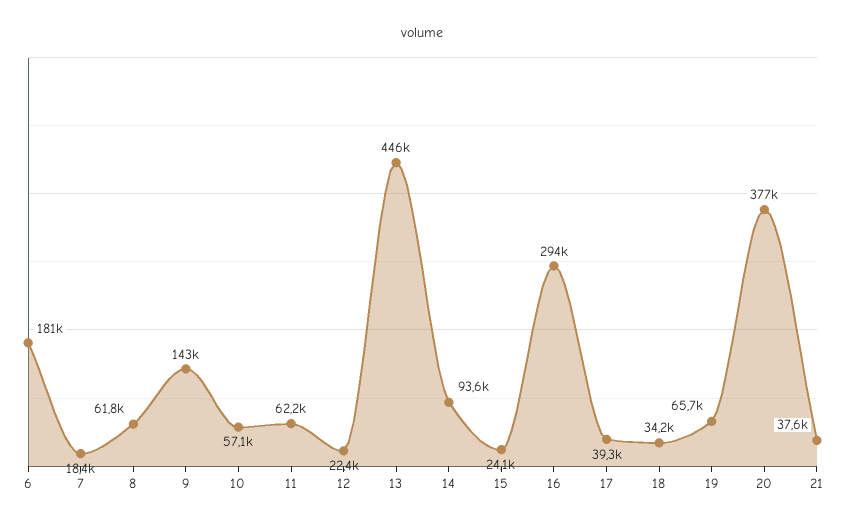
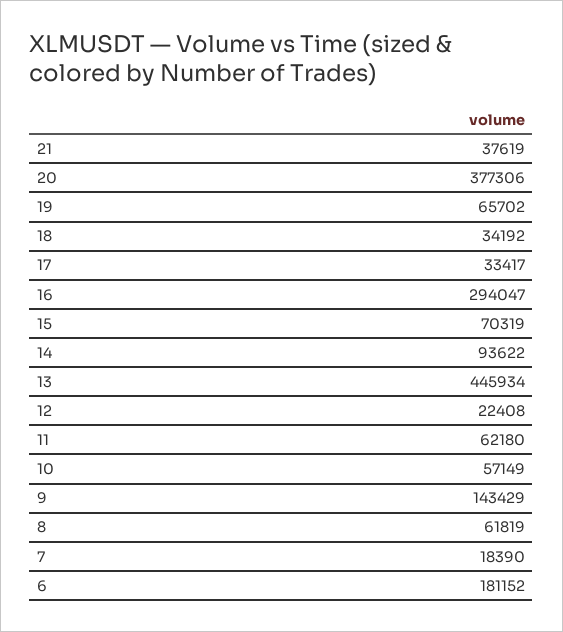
15: 24100 -> 70319
17: 39300 -> 33417

